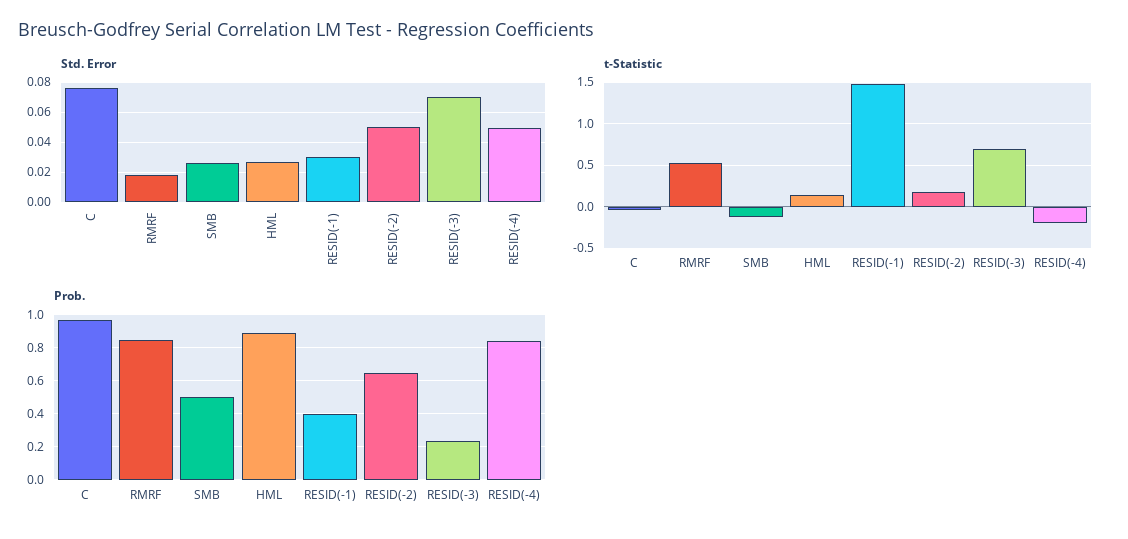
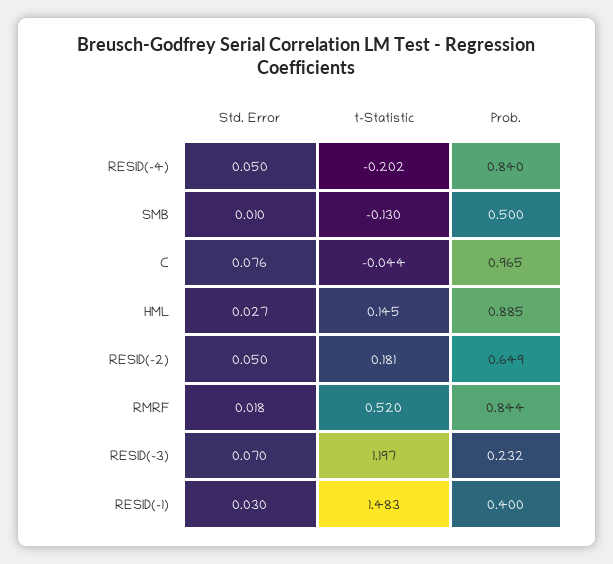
Std. Error, SMB: 0.025 -> 0.01
t-Statistic, RESID(-3): 0.7 -> 1.197

